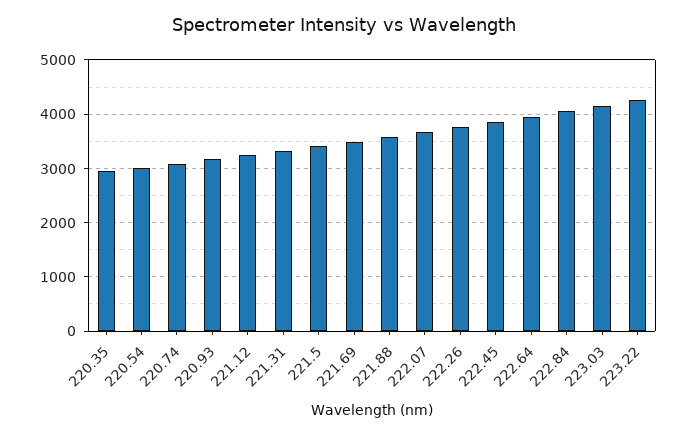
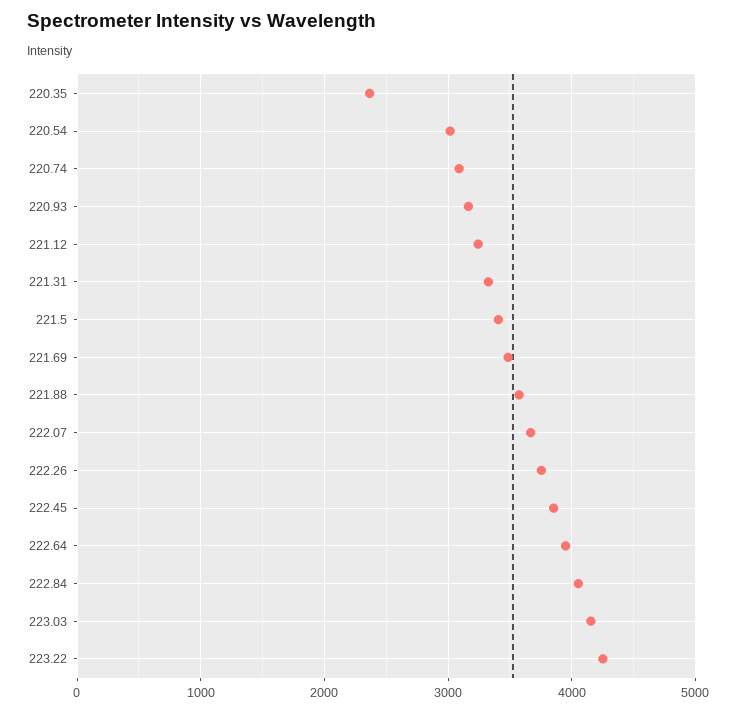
220.35: 3000 -> 2400

